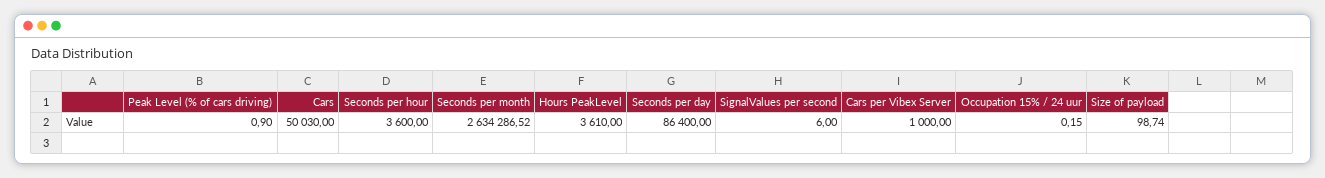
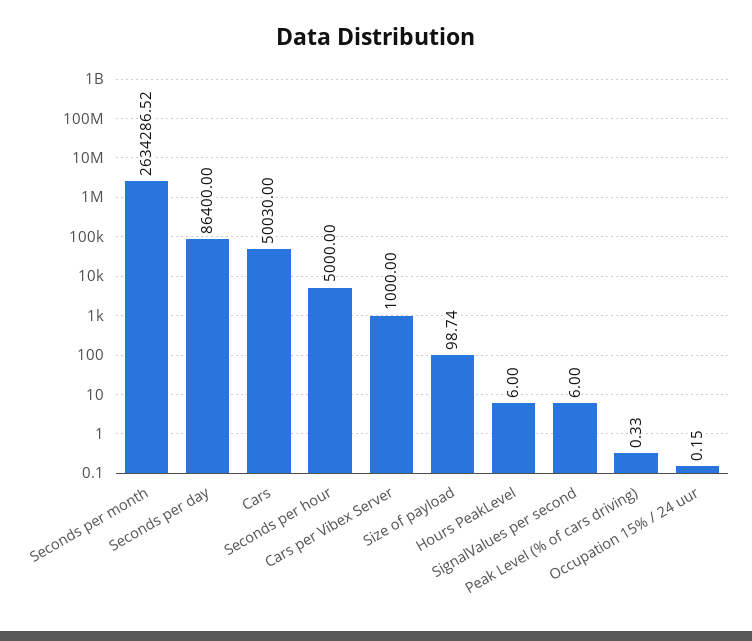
Peak Level (% of cars driving): 0.9 -> 0.33
Seconds per hour: 3600 -> 5000
Hours PeakLevel: 3610 -> 6

